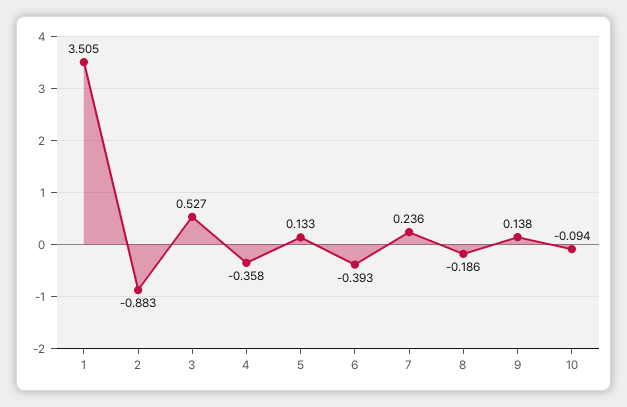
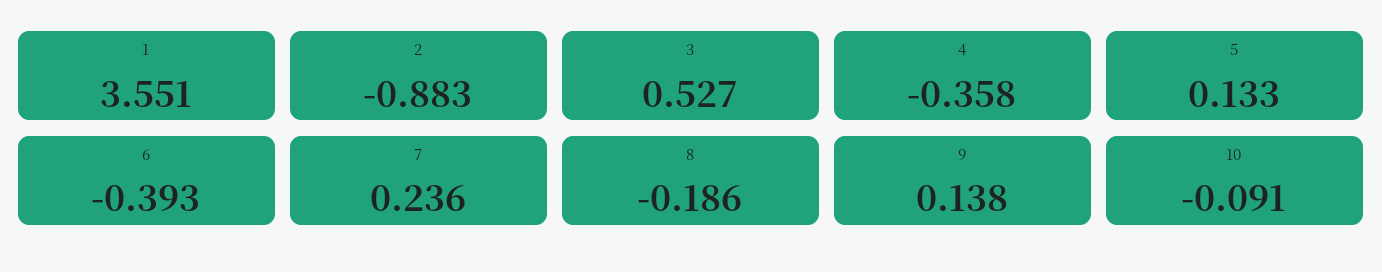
1: 3.505 -> 3.551
10: -0.094 -> -0.091

